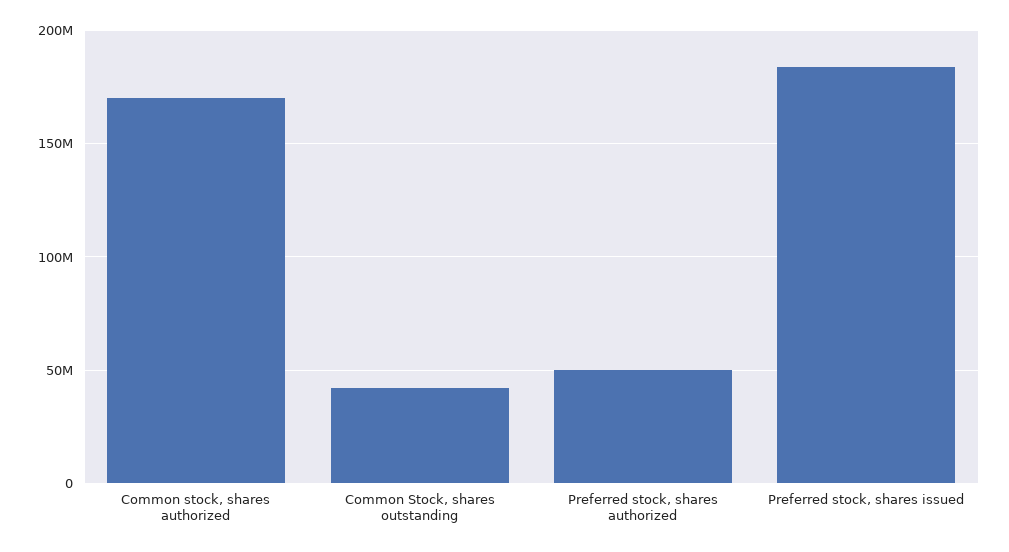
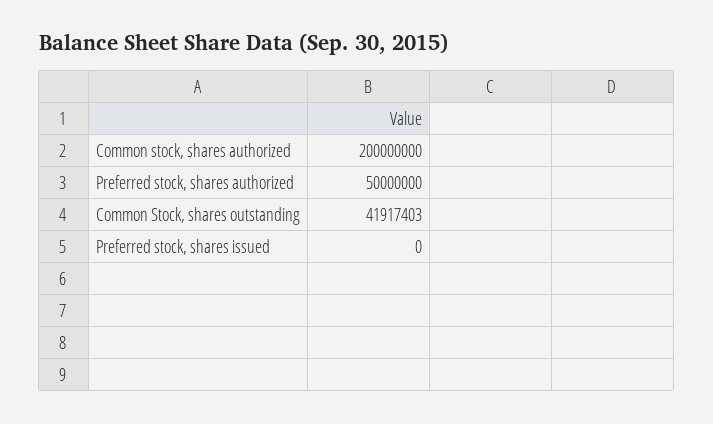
Common stock, shares authorized: 170000000 -> 200000000
Preferred stock, shares issued: 185000000 -> 0

